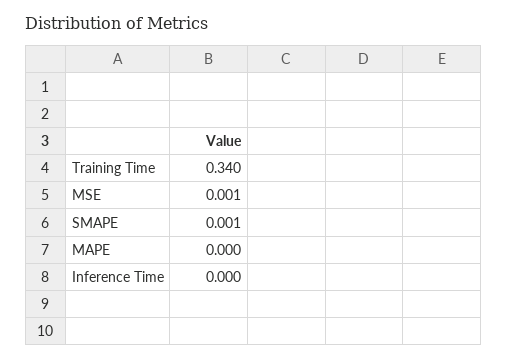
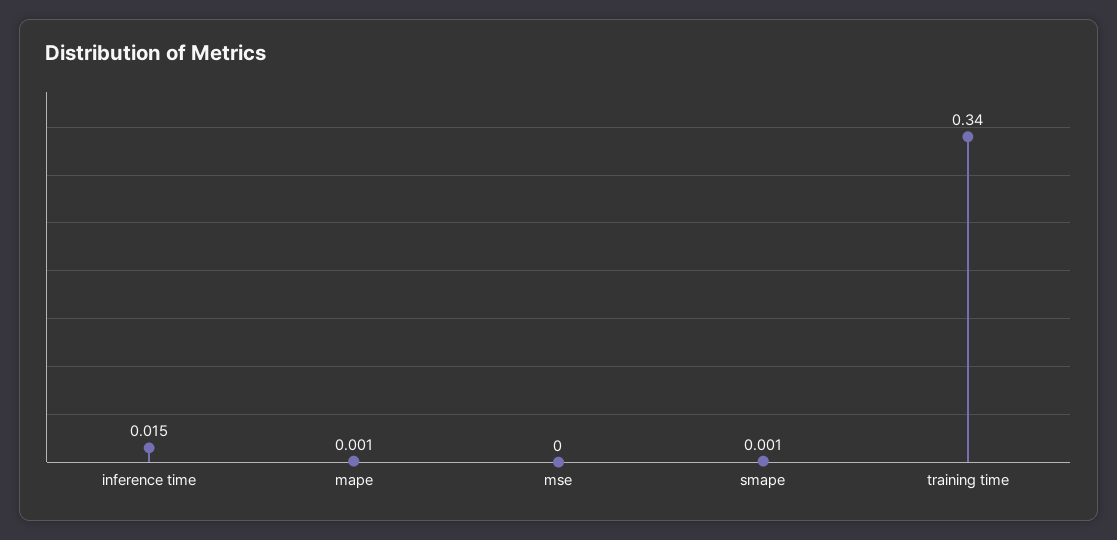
MSE: 0.001 -> 0
MAPE: 0 -> 0.001
Inference Time: 0 -> 0.015

